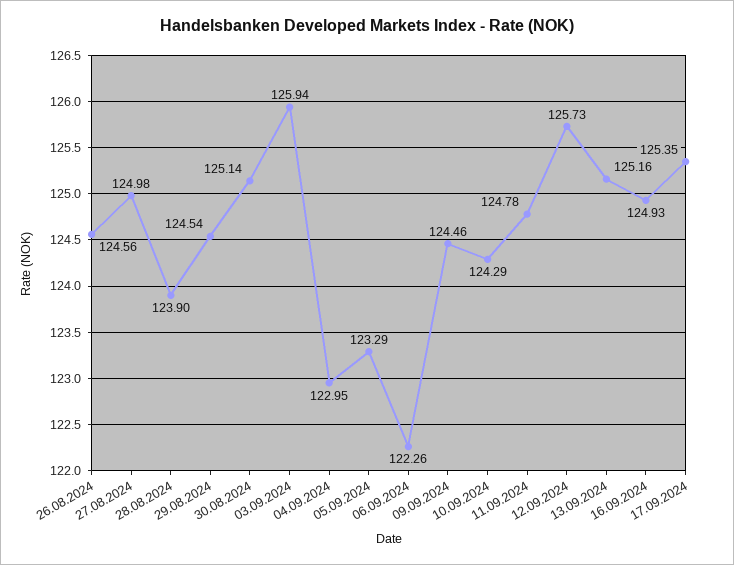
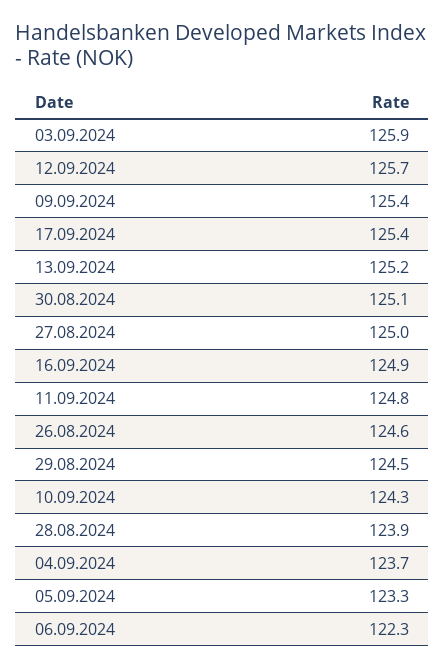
04.09.2024: 122.95 -> 123.7
09.09.2024: 124.46 -> 125.4

